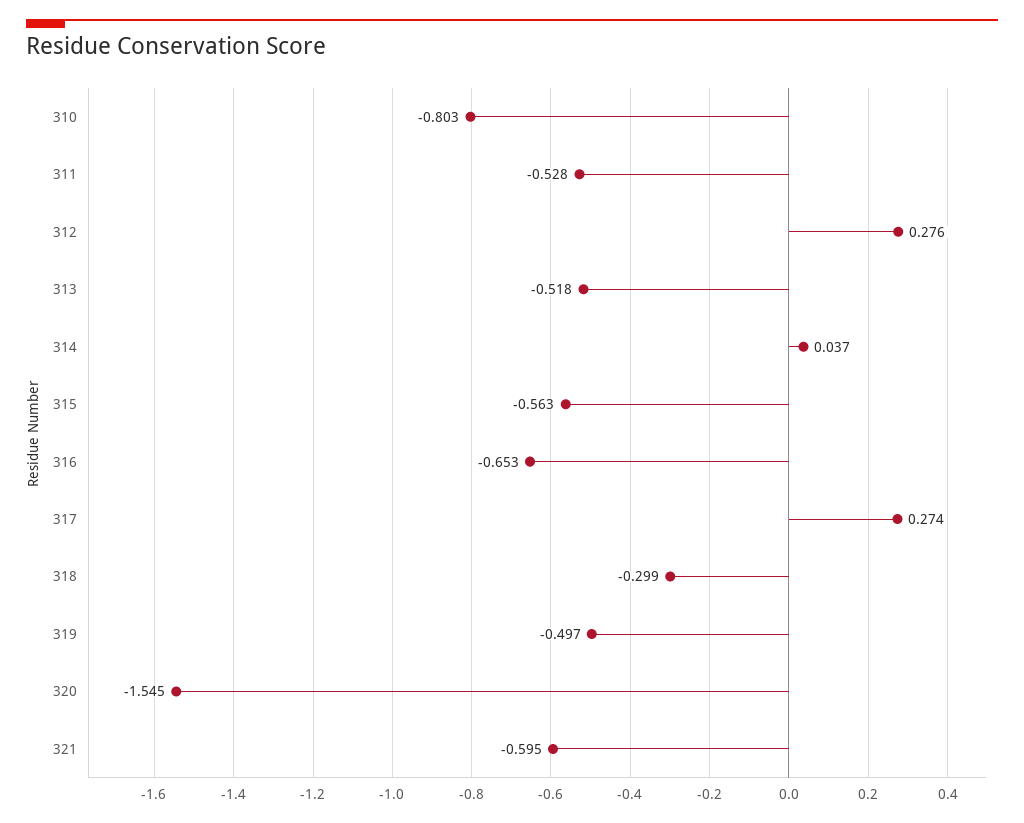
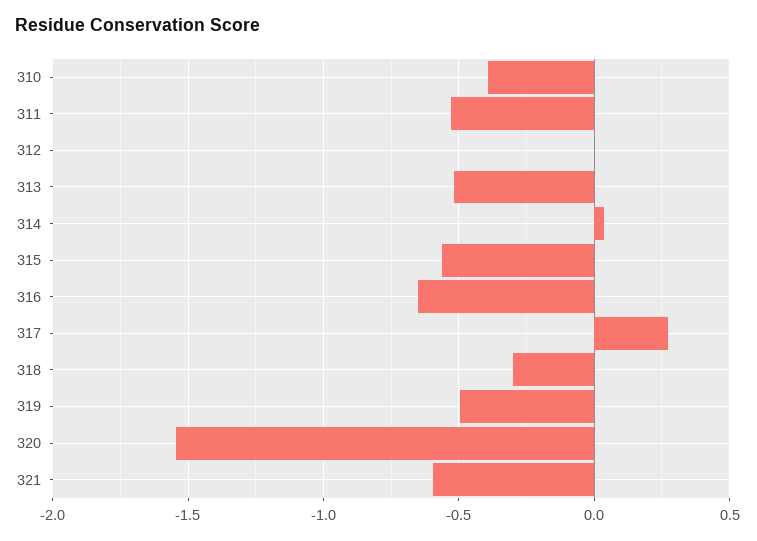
310: -0.803 -> -0.4
312: 0.276 -> 0

